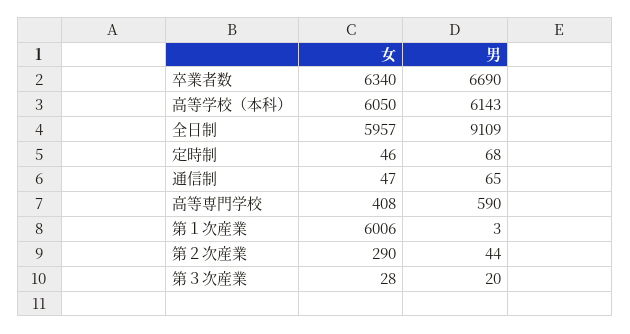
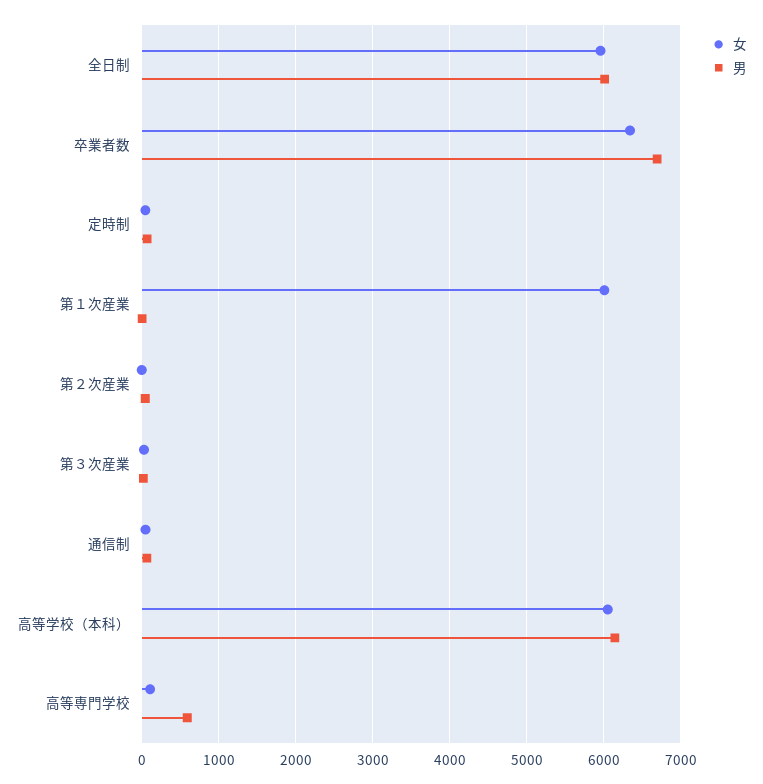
男, 全日制: 9109 -> 6000
女, 高等専門学校: 408 -> 100
女, 第２次産業: 290 -> 0

